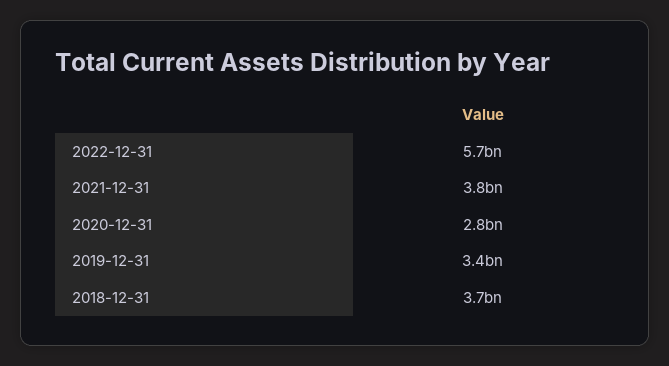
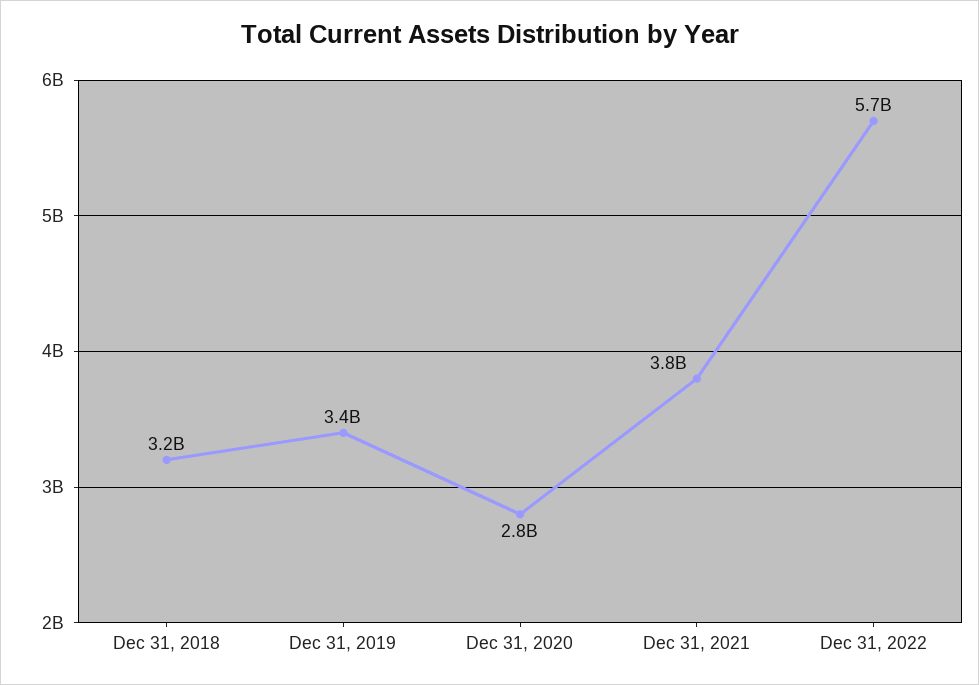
2018-12-31: 3700000000 -> 3200000000

